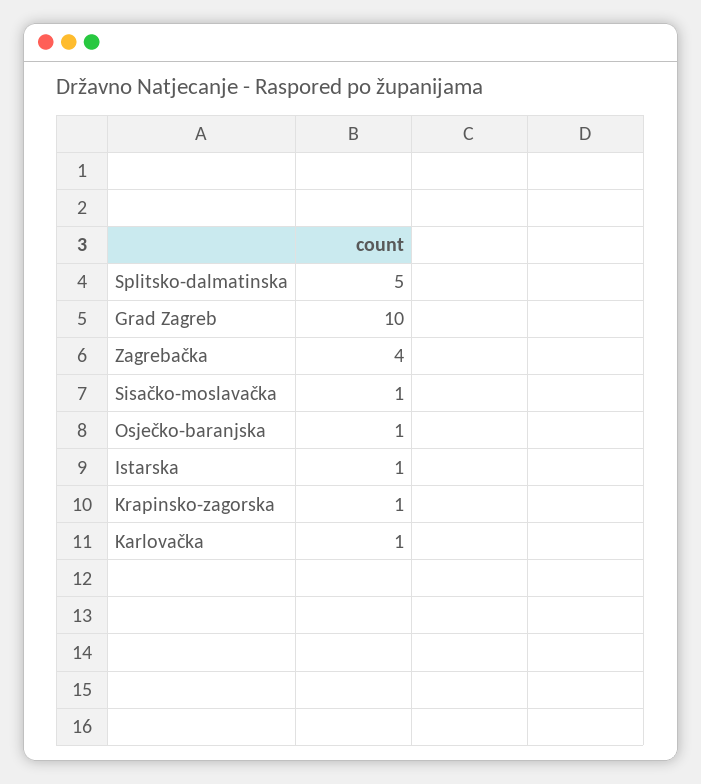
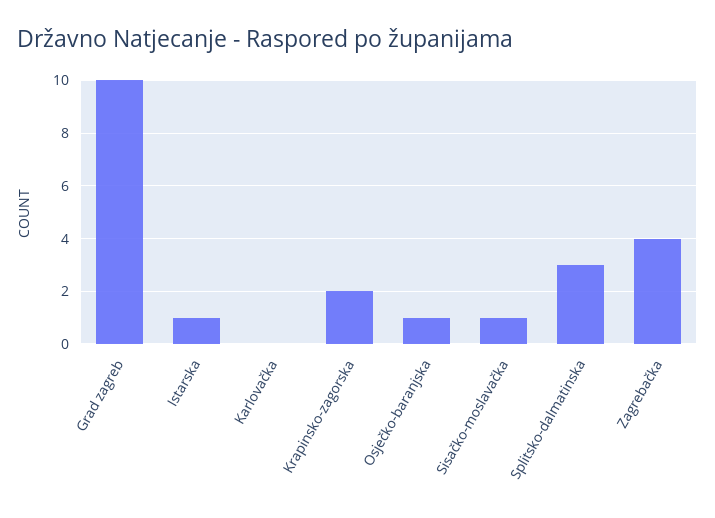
Splitsko-dalmatinska: 5 -> 3
Krapinsko-zagorska: 1 -> 2
Karlovačka: 1 -> 0

